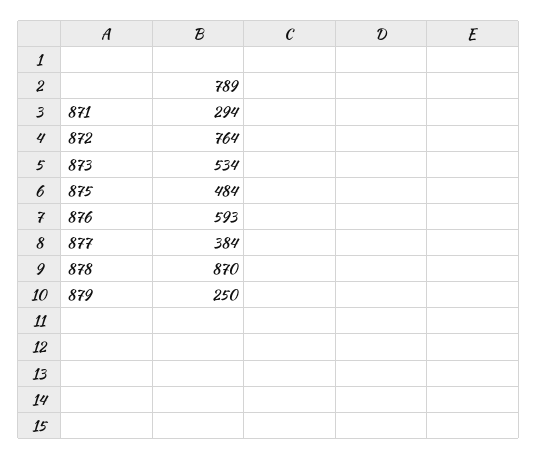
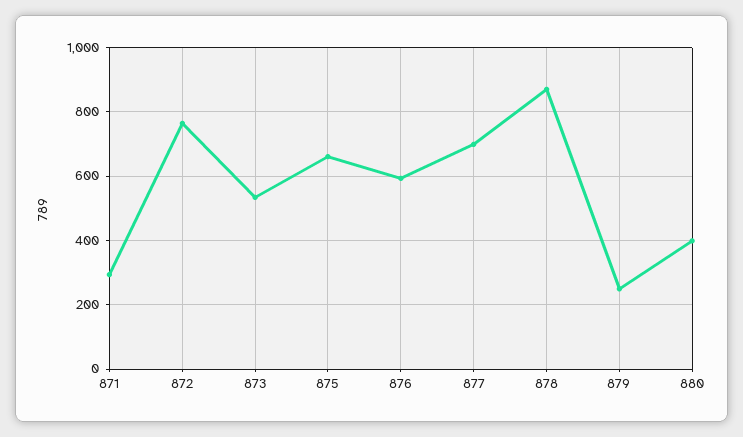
875: 484 -> 660
877: 384 -> 700
880: none -> 400

